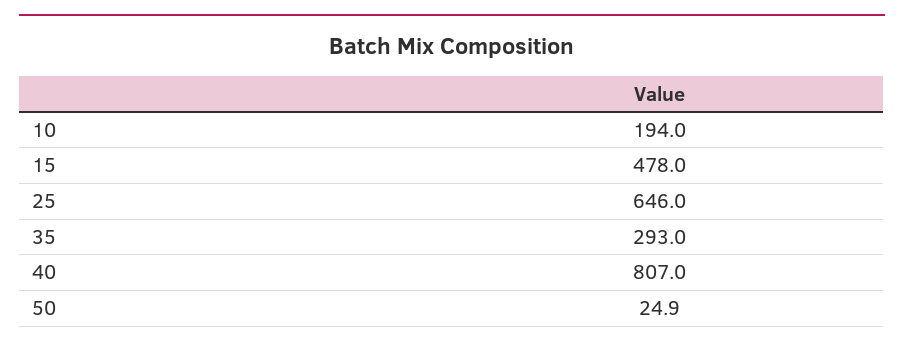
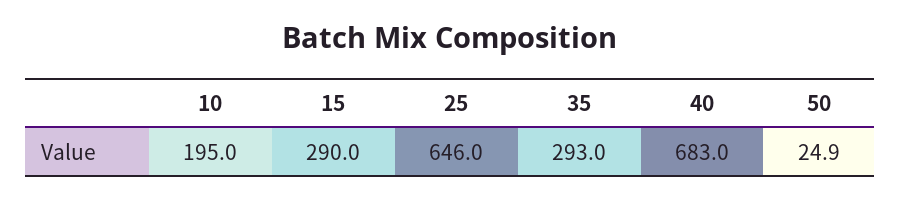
10: 194 -> 195
15: 478 -> 290
40: 807 -> 683

